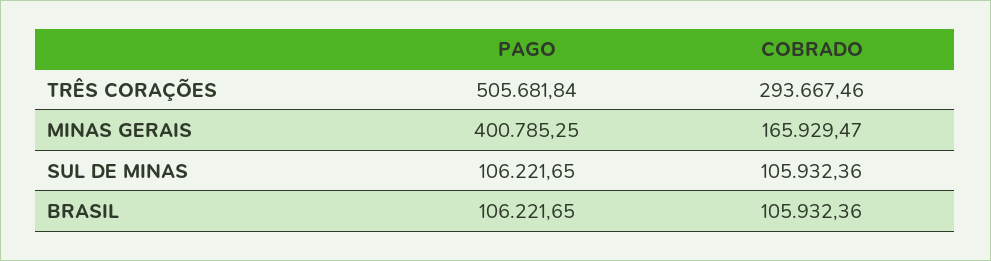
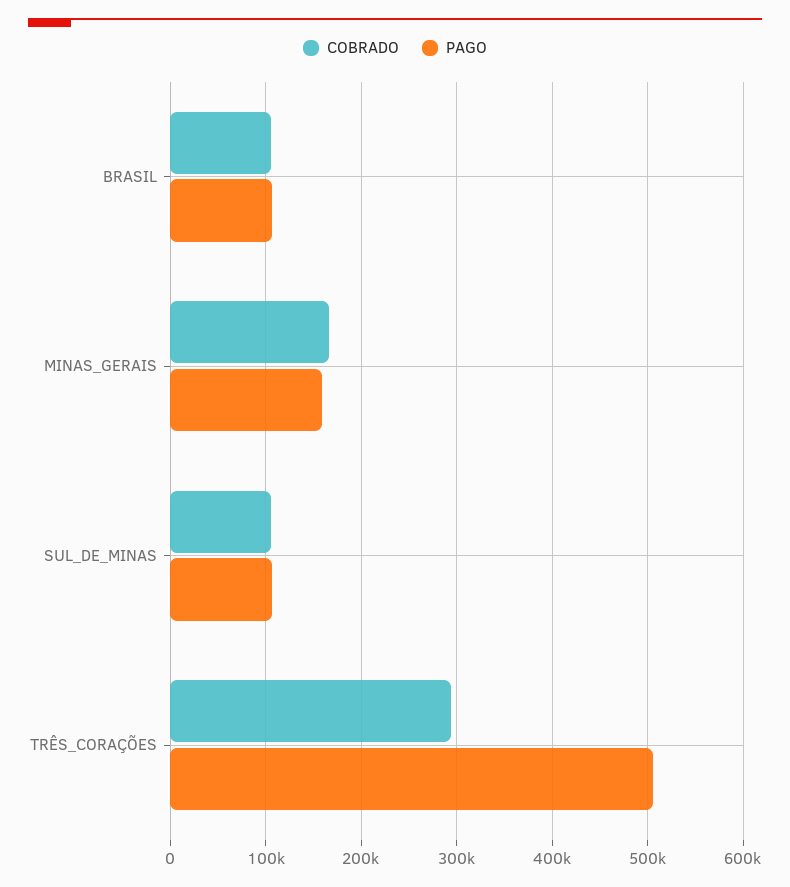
PAGO, MINAS GERAIS: 400785.25 -> 160000

